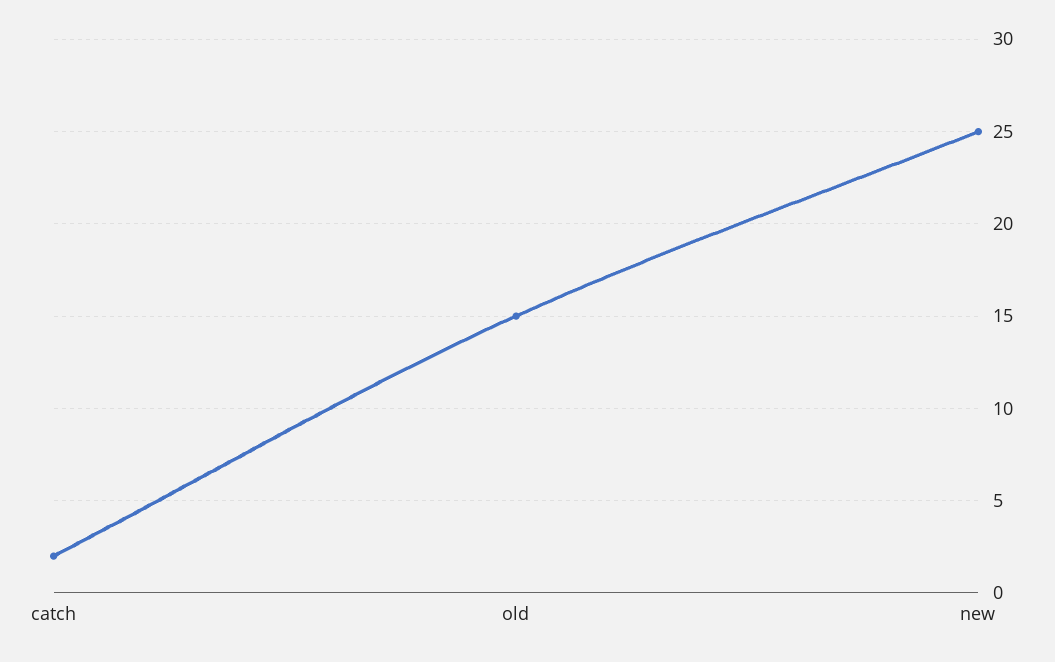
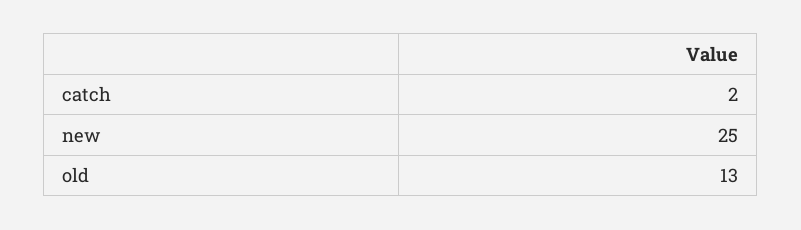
old: 15 -> 13

